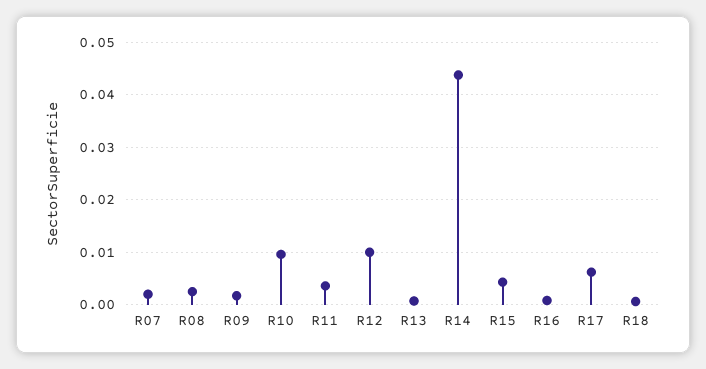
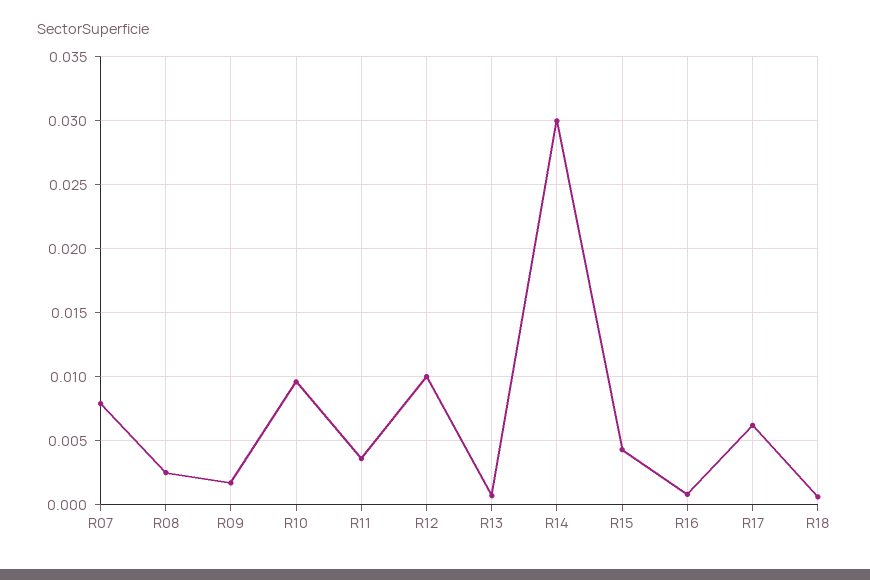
R07: 0.002 -> 0.008
R14: 0.044 -> 0.03

